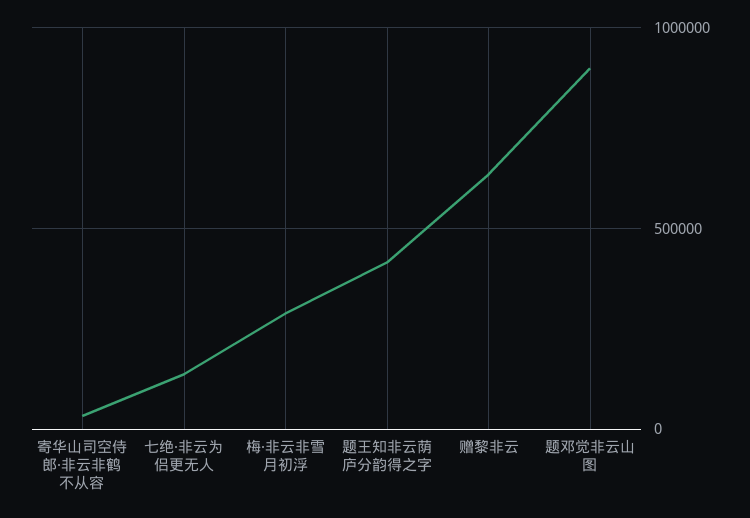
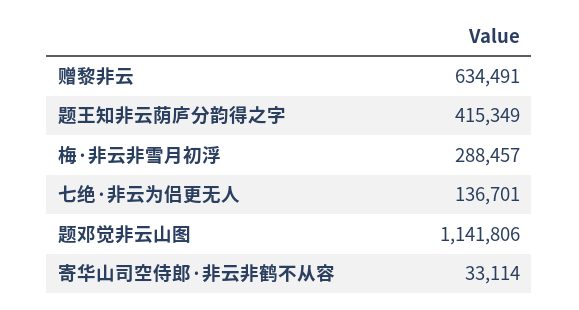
题邓觉非云山图: 900000 -> 1141806

